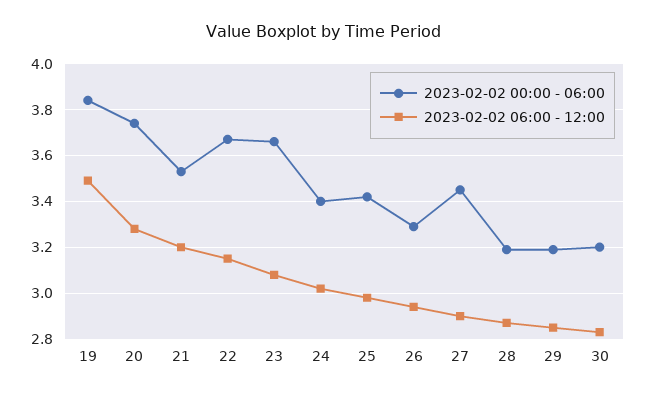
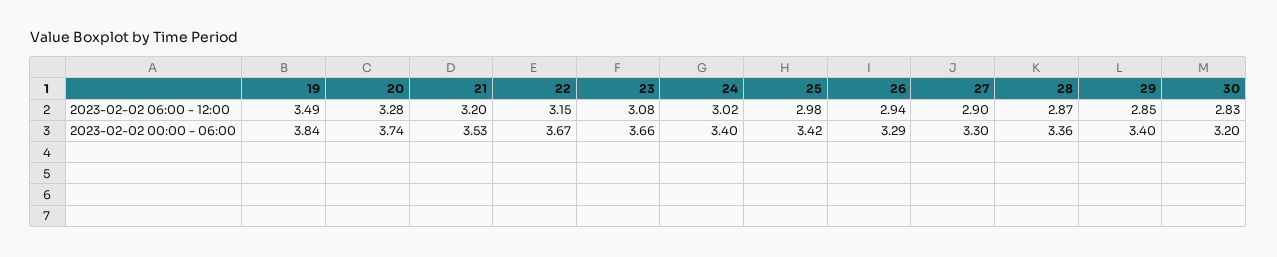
2023-02-02 00:00 - 06:00, 27: 3.45 -> 3.3
2023-02-02 00:00 - 06:00, 28: 3.2 -> 3.36
2023-02-02 00:00 - 06:00, 29: 3.2 -> 3.4

